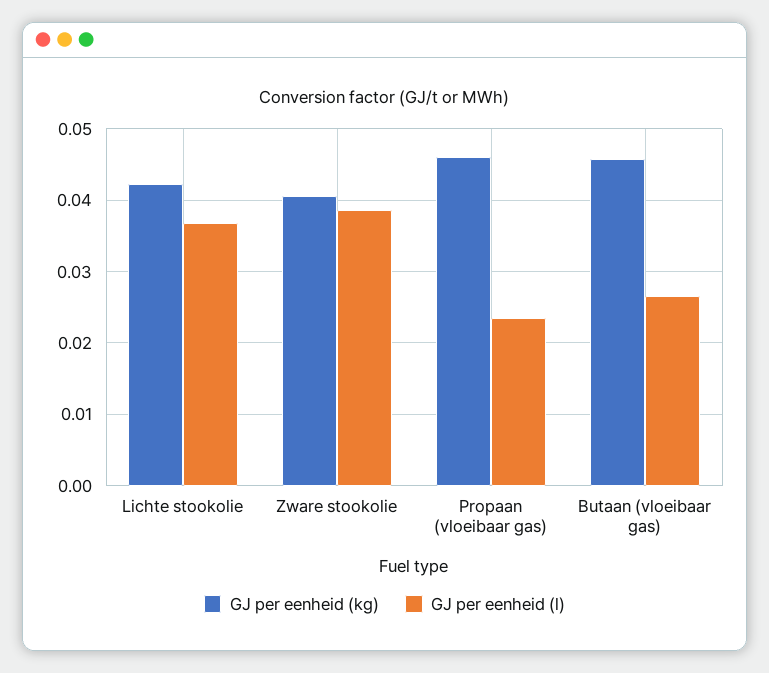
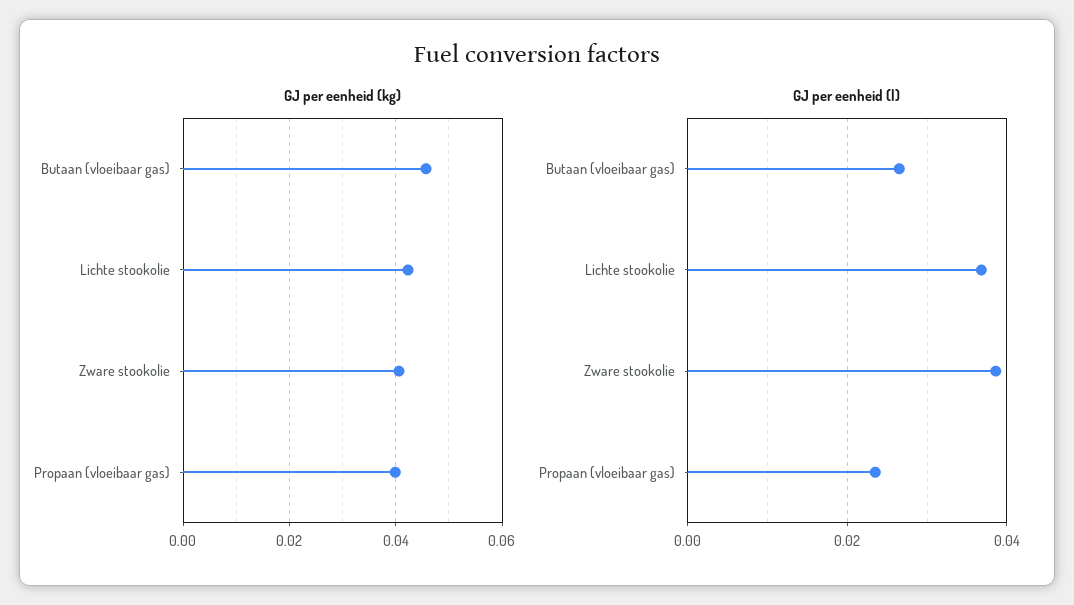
GJ per eenheid (kg), Propaan (vloeibaar gas): 0.046 -> 0.04

